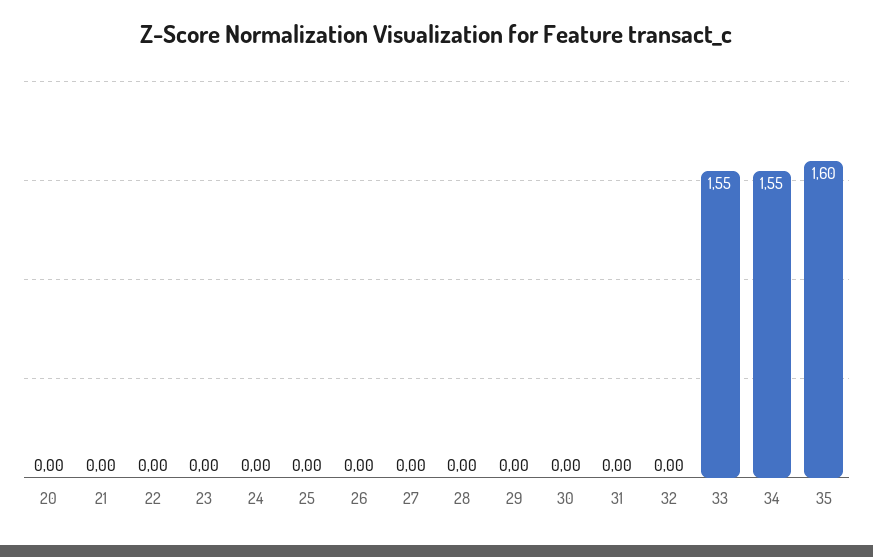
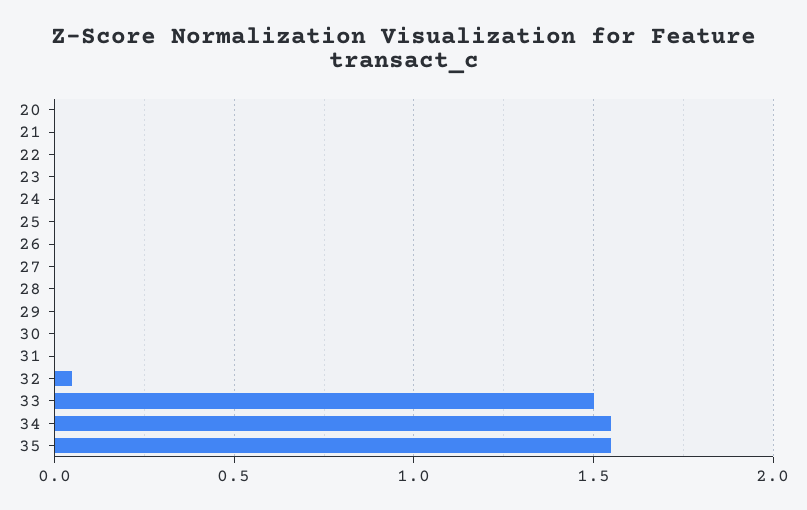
32: 0 -> 0.05
33: 1.55 -> 1.5
35: 1.6 -> 1.55

